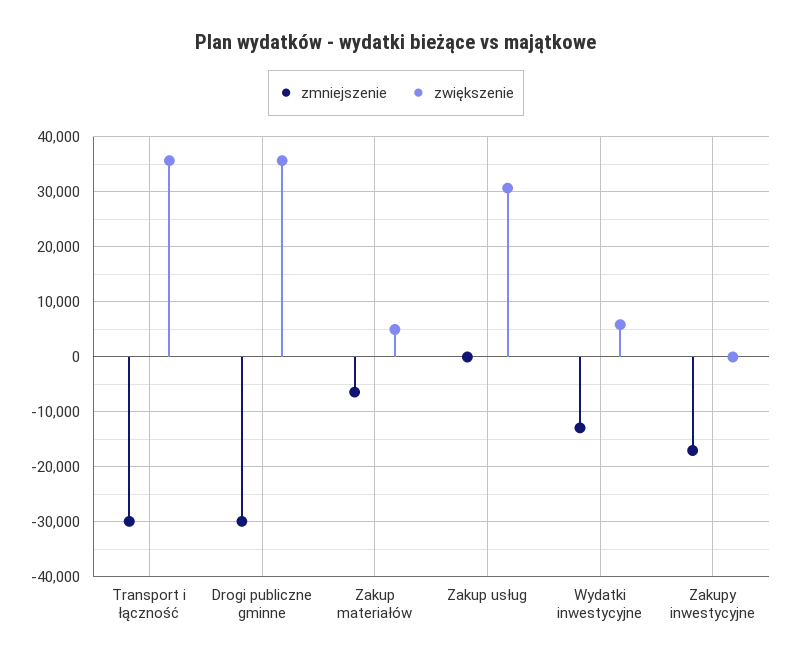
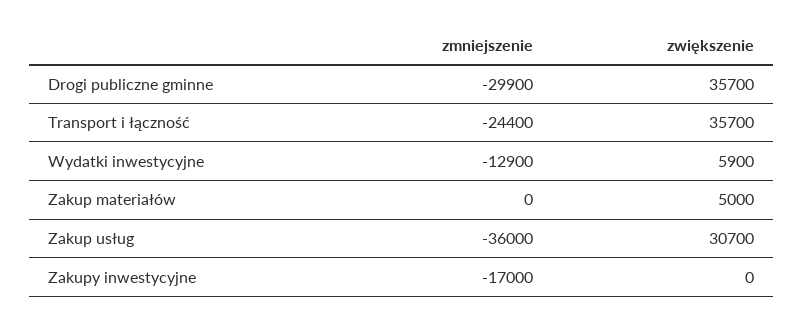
zmniejszenie, Transport i łączność: -30000 -> -24400
zmniejszenie, Zakup materiałów: -6000 -> 0
zmniejszenie, Zakup usług: 0 -> -36000

